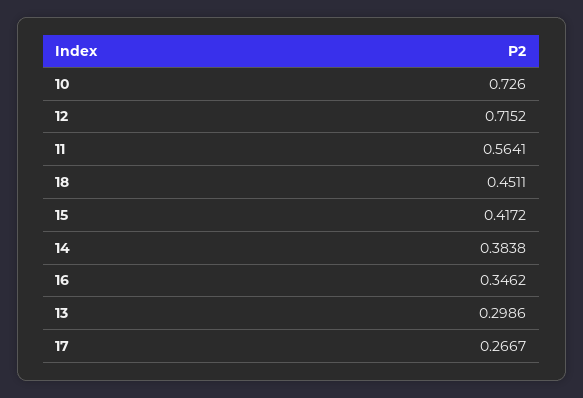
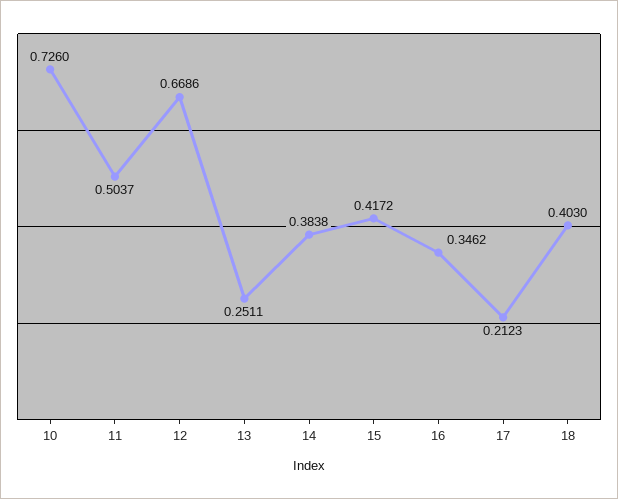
12: 0.7152 -> 0.6686
11: 0.5641 -> 0.5037
18: 0.4511 -> 0.403
13: 0.2986 -> 0.2511
17: 0.2667 -> 0.2123

